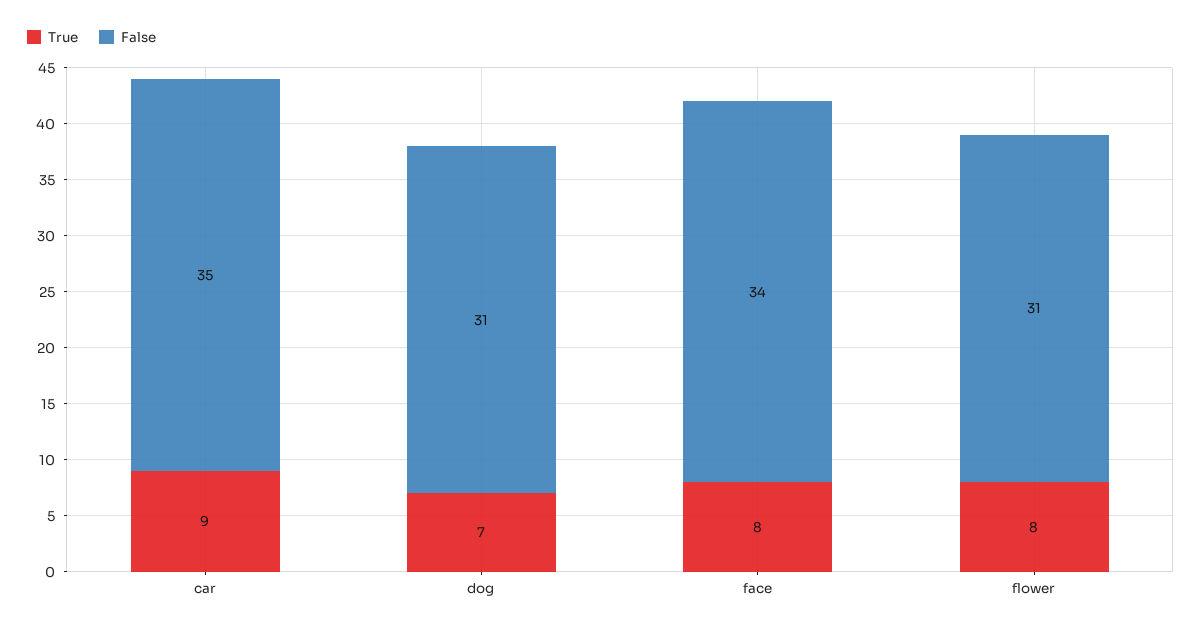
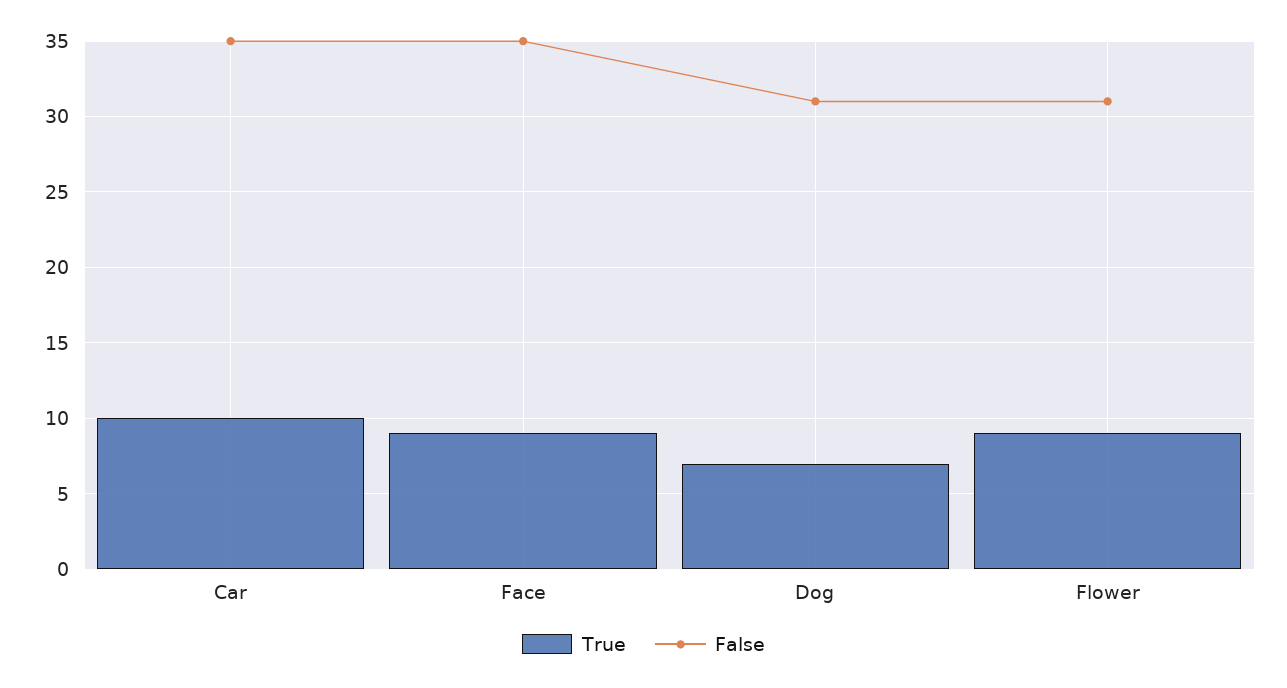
True, car: 9 -> 10
True, face: 8 -> 9
False, face: 34 -> 35
True, flower: 8 -> 9

